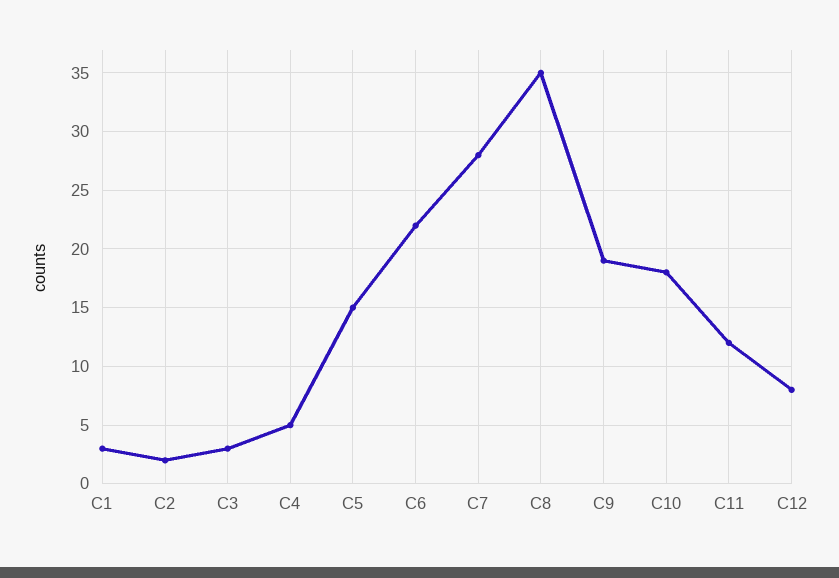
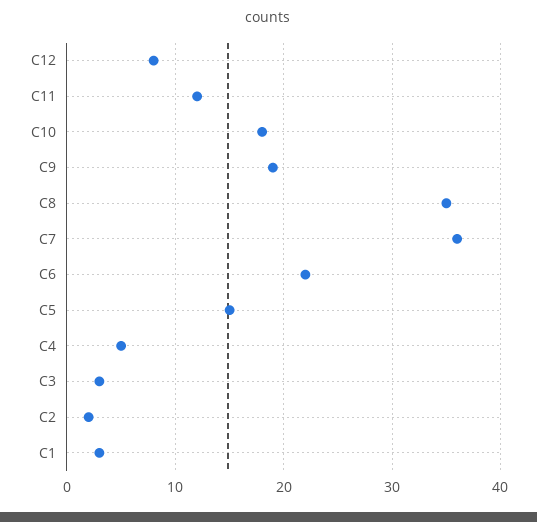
C7: 28 -> 36

